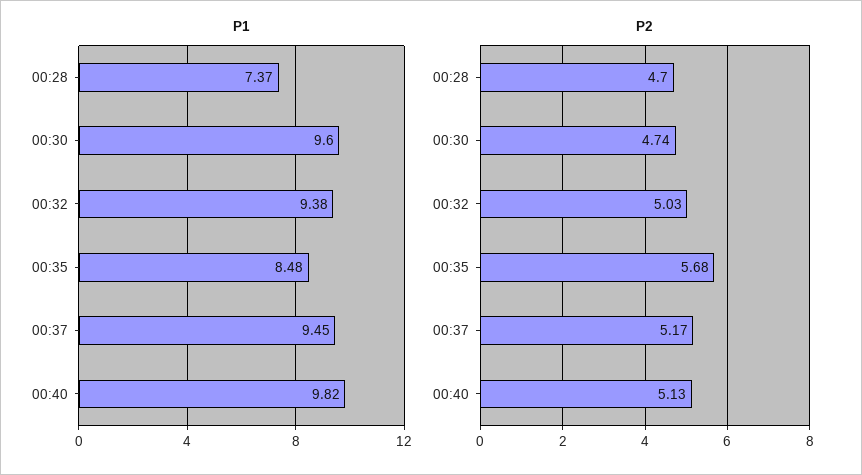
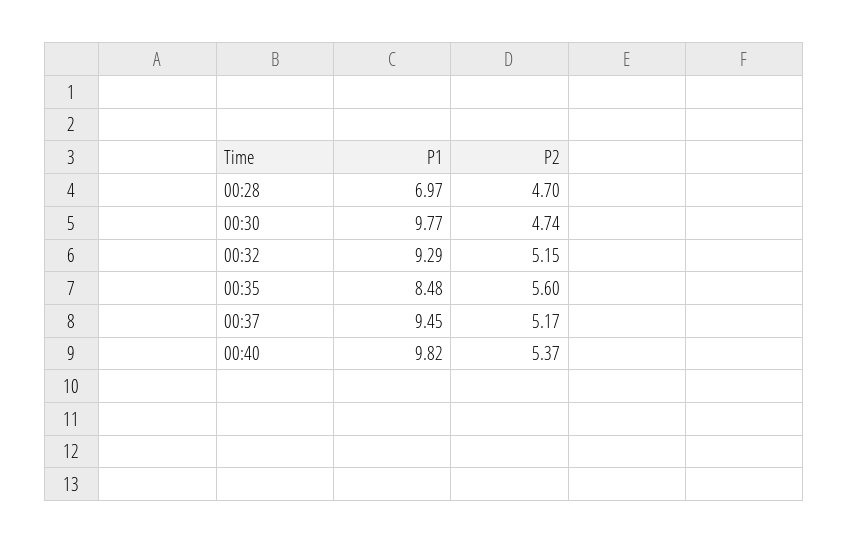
P1, 00:28: 7.37 -> 6.97
P1, 00:30: 9.6 -> 9.77
P1, 00:32: 9.38 -> 9.29
P2, 00:32: 5.03 -> 5.15
P2, 00:35: 5.68 -> 5.6
P2, 00:40: 5.13 -> 5.37

